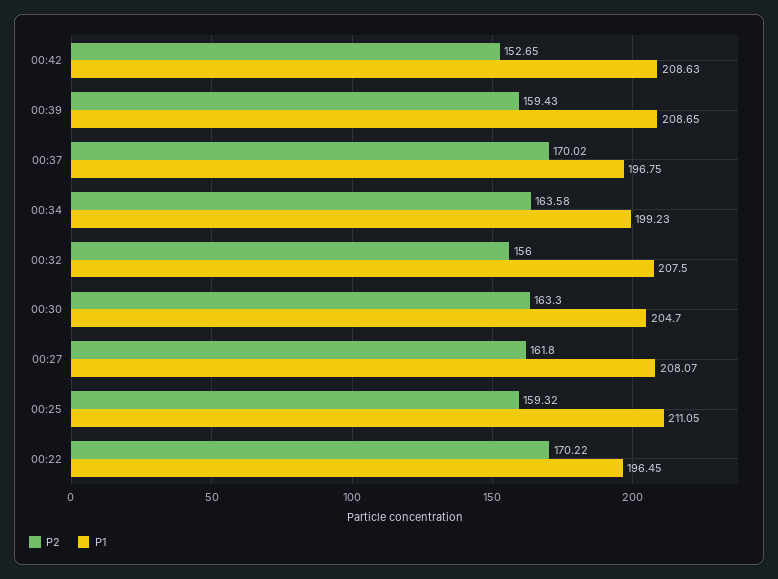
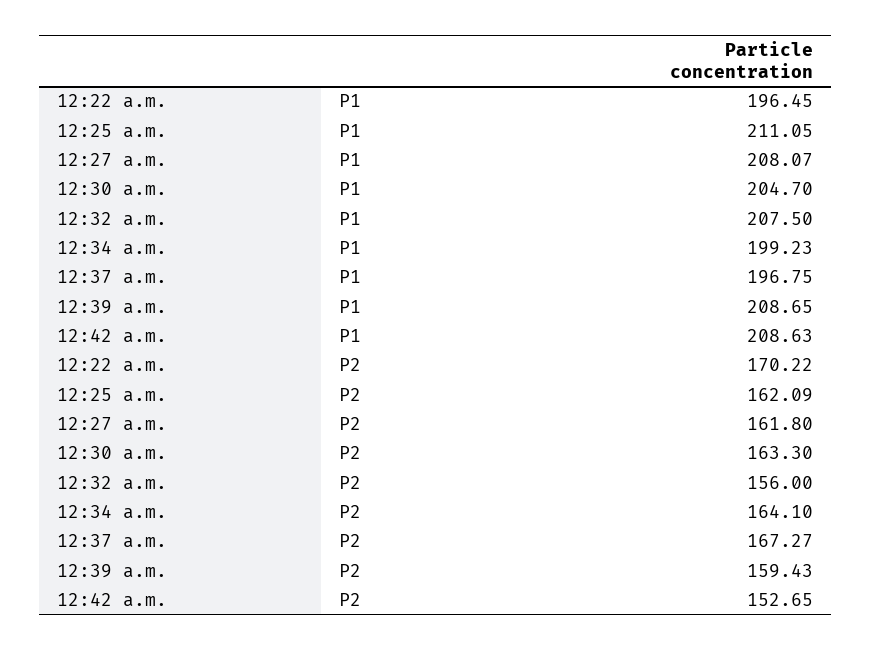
P2, 00:37: 170.02 -> 167.27
P2, 00:34: 163.58 -> 164.1
P2, 00:25: 159.32 -> 162.09

